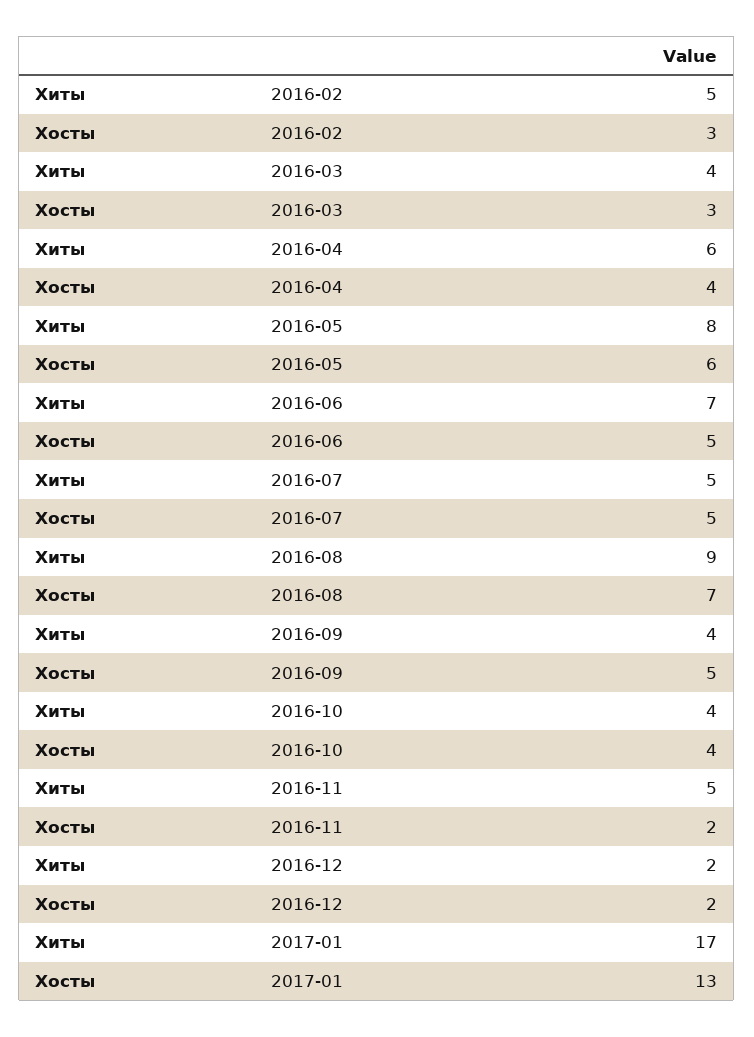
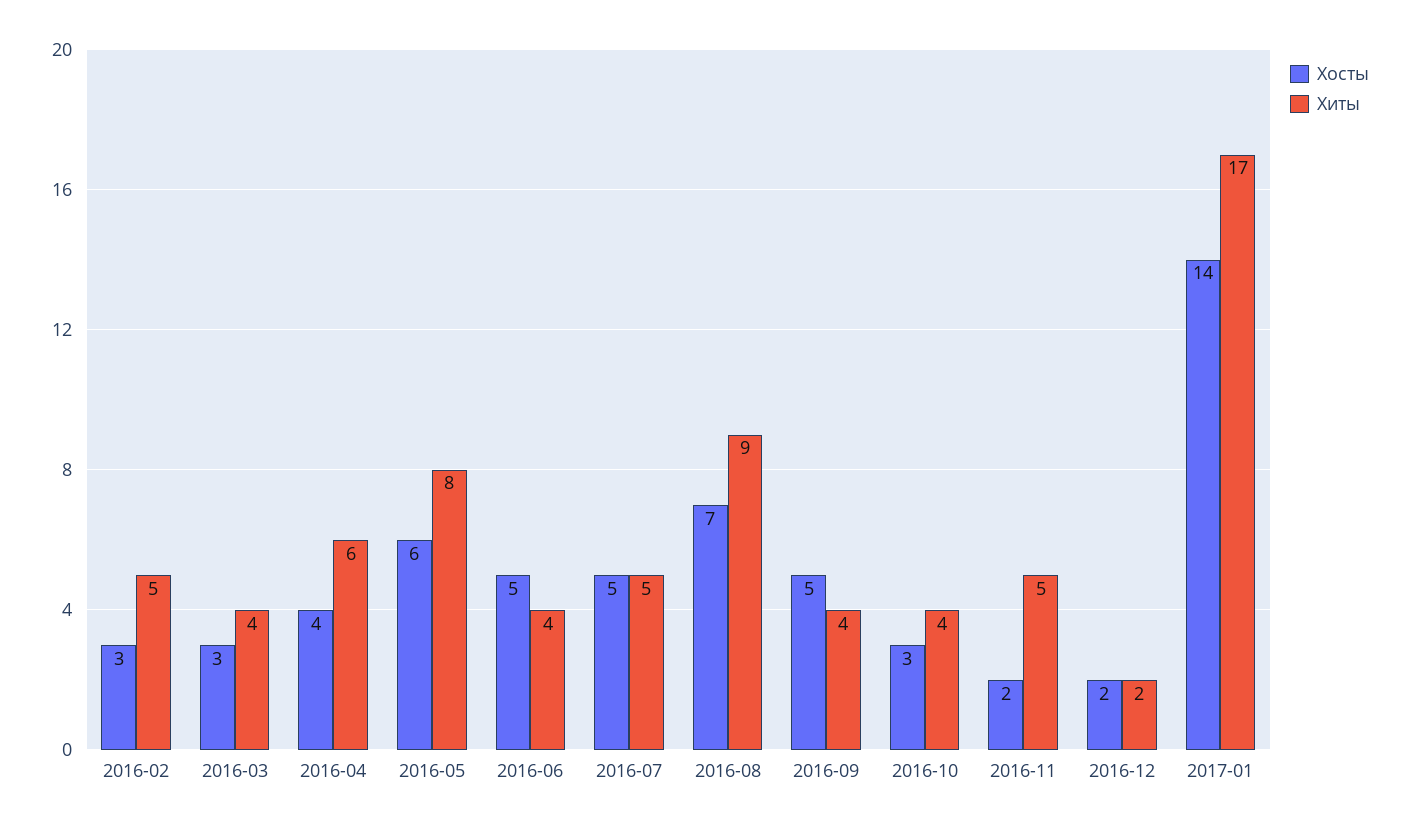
Хиты, 2016-06: 7 -> 4
Хосты, 2016-10: 4 -> 3
Хосты, 2017-01: 13 -> 14

